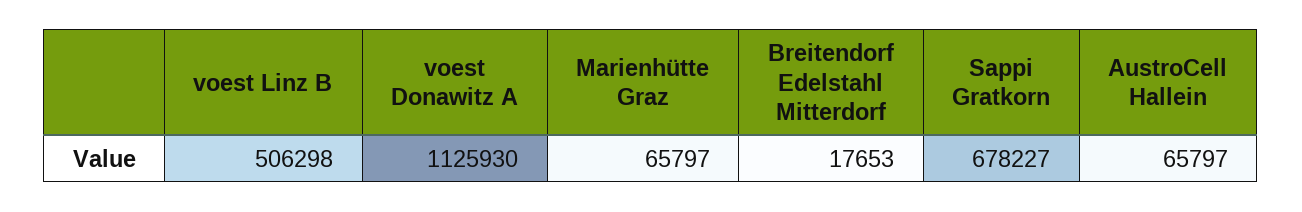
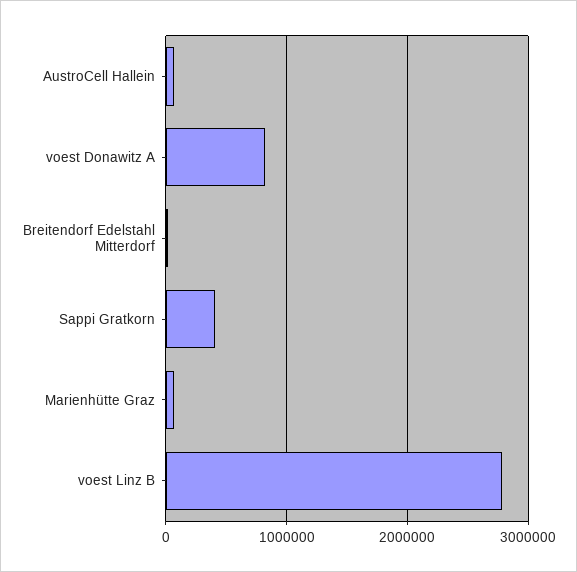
voest Linz B: 506298 -> 2800000
voest Donawitz A: 1125930 -> 800000
Sappi Gratkorn: 678227 -> 400000

